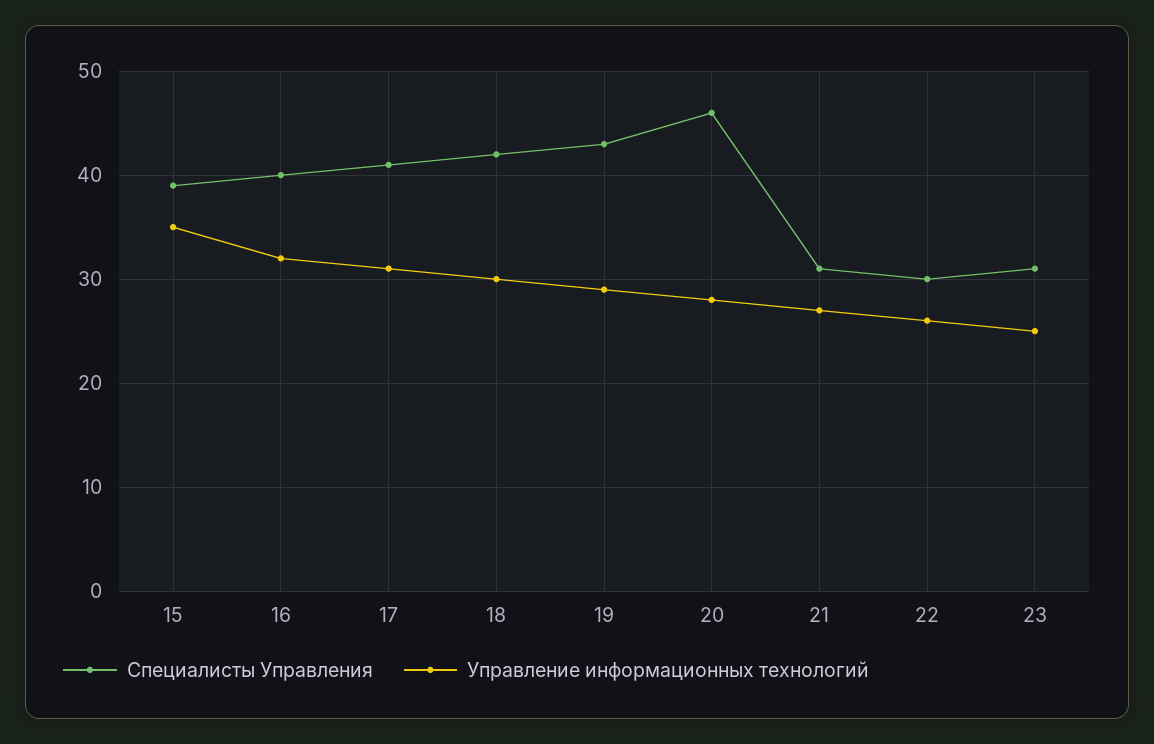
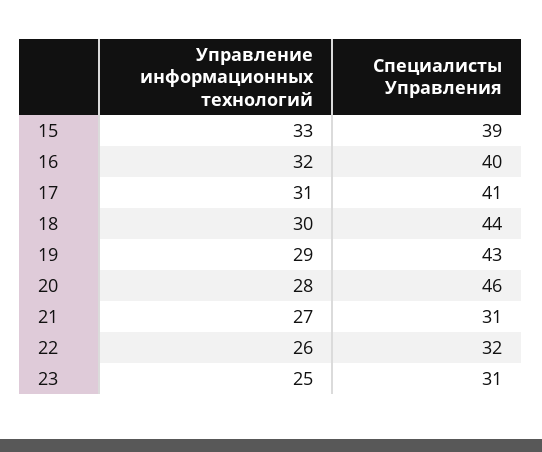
Управление информационных технологий, 15: 35 -> 33
Специалисты Управления, 18: 42 -> 44
Специалисты Управления, 22: 30 -> 32

